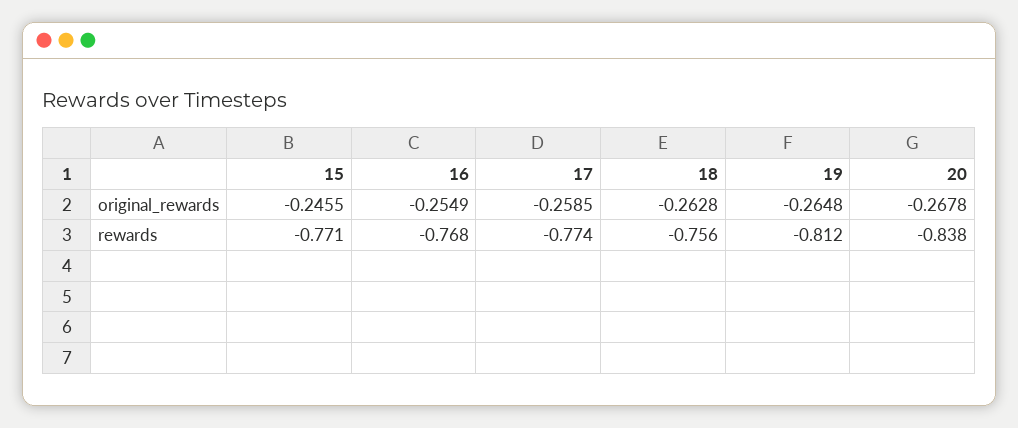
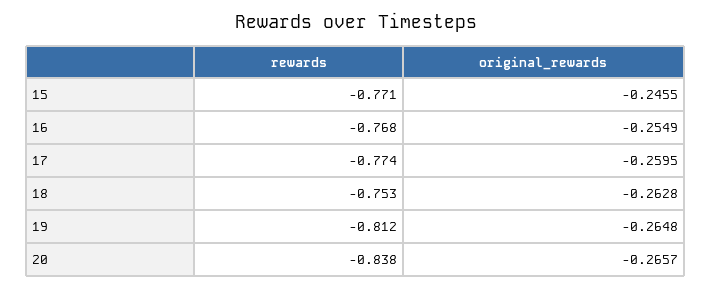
17, original_rewards: -0.2585 -> -0.2595
20, original_rewards: -0.2678 -> -0.2657
18, rewards: -0.756 -> -0.753

